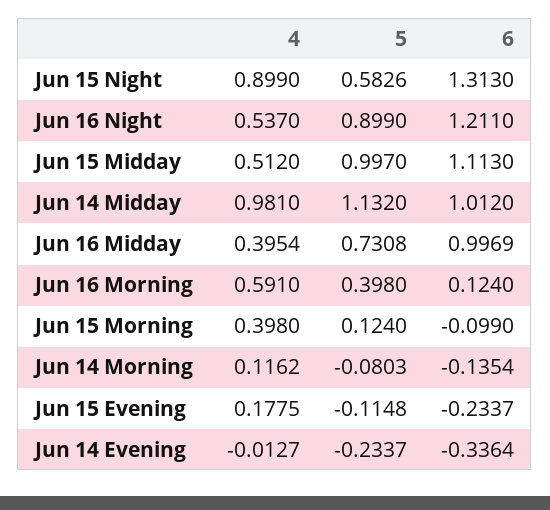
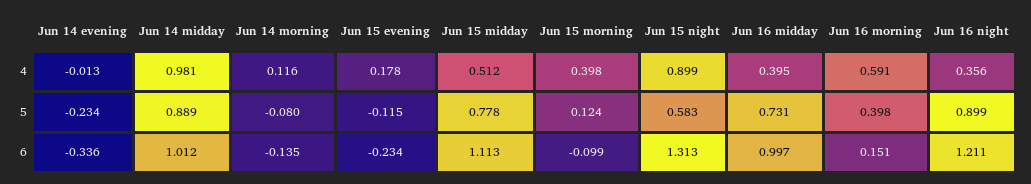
4, Jun 16 Night: 0.537 -> 0.356
5, Jun 15 Midday: 0.997 -> 0.778
5, Jun 14 Midday: 1.132 -> 0.889
6, Jun 16 Morning: 0.124 -> 0.151

